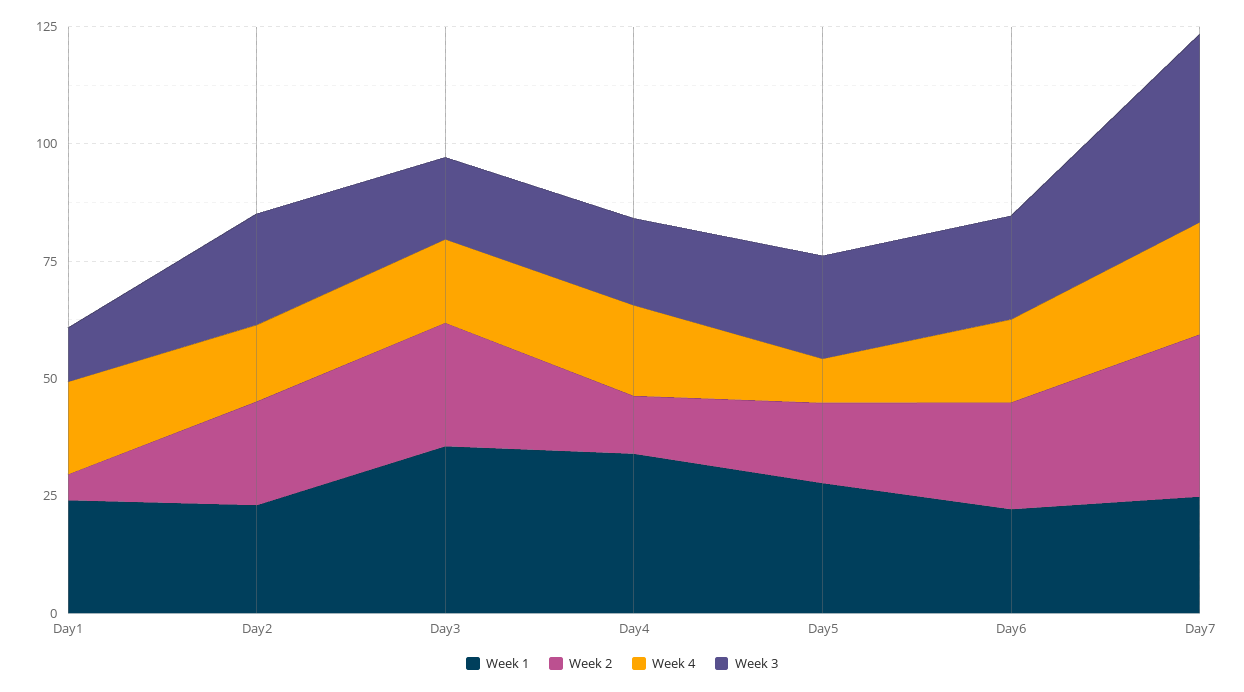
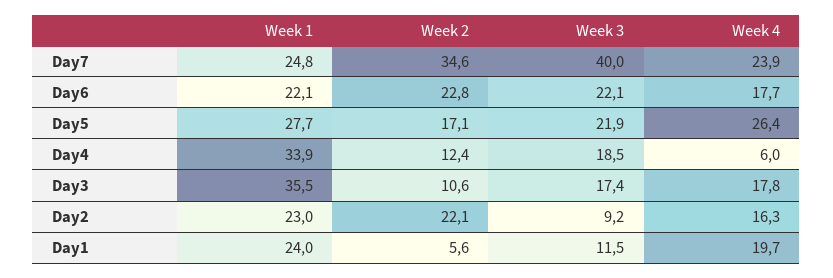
Week 3, Day2: 25 -> 9.2
Week 2, Day3: 25 -> 10.6
Week 4, Day4: 20 -> 6
Week 4, Day5: 10 -> 26.4

